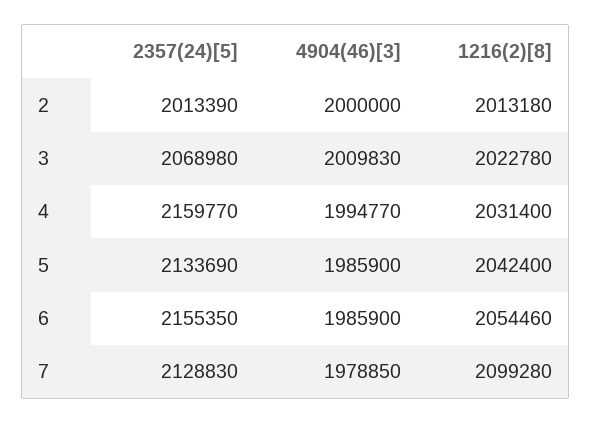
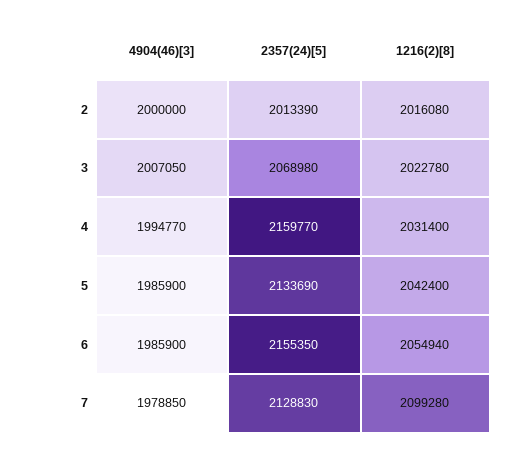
1216(2)[8], 2: 2013180 -> 2016080
4904(46)[3], 3: 2009830 -> 2007050
1216(2)[8], 6: 2054460 -> 2054940

